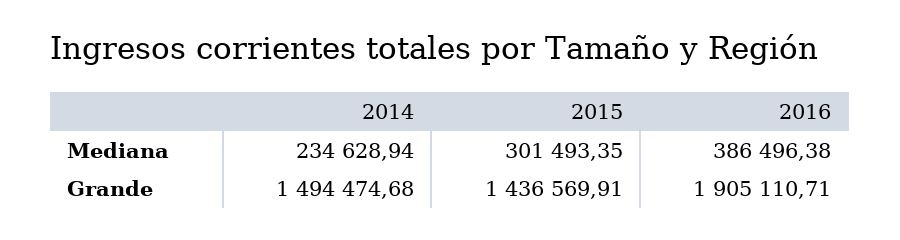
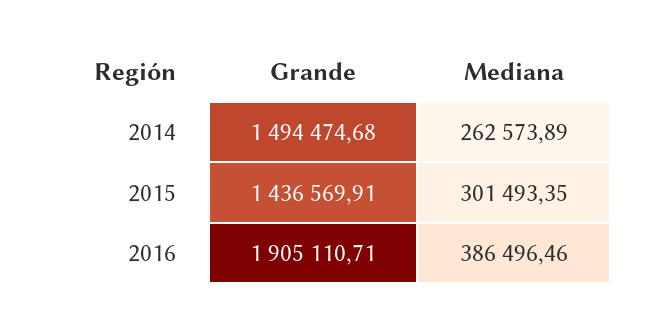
2014, Mediana: 234628.94 -> 262573.89
2016, Mediana: 386496.38 -> 386496.46

